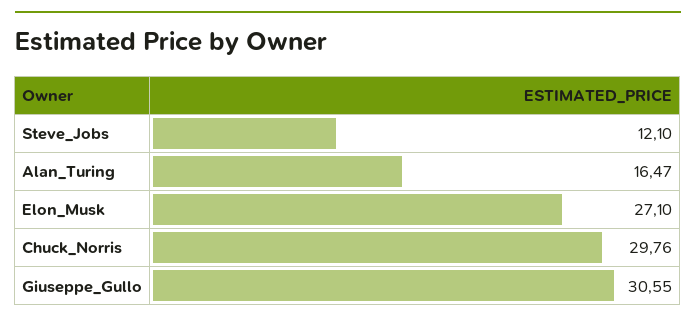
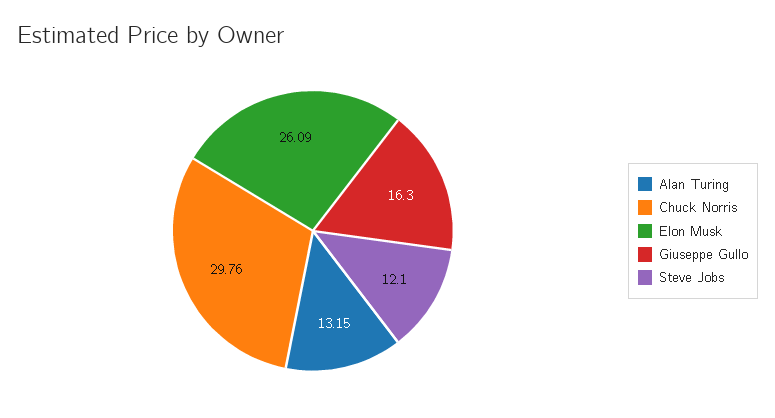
Alan_Turing: 16.47 -> 13.15
Elon_Musk: 27.1 -> 26.09
Giuseppe_Gullo: 30.55 -> 16.3

